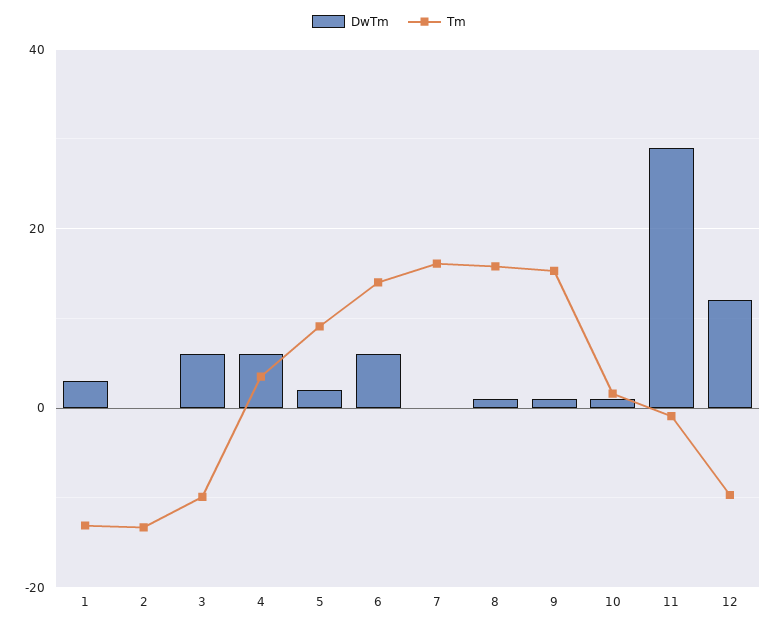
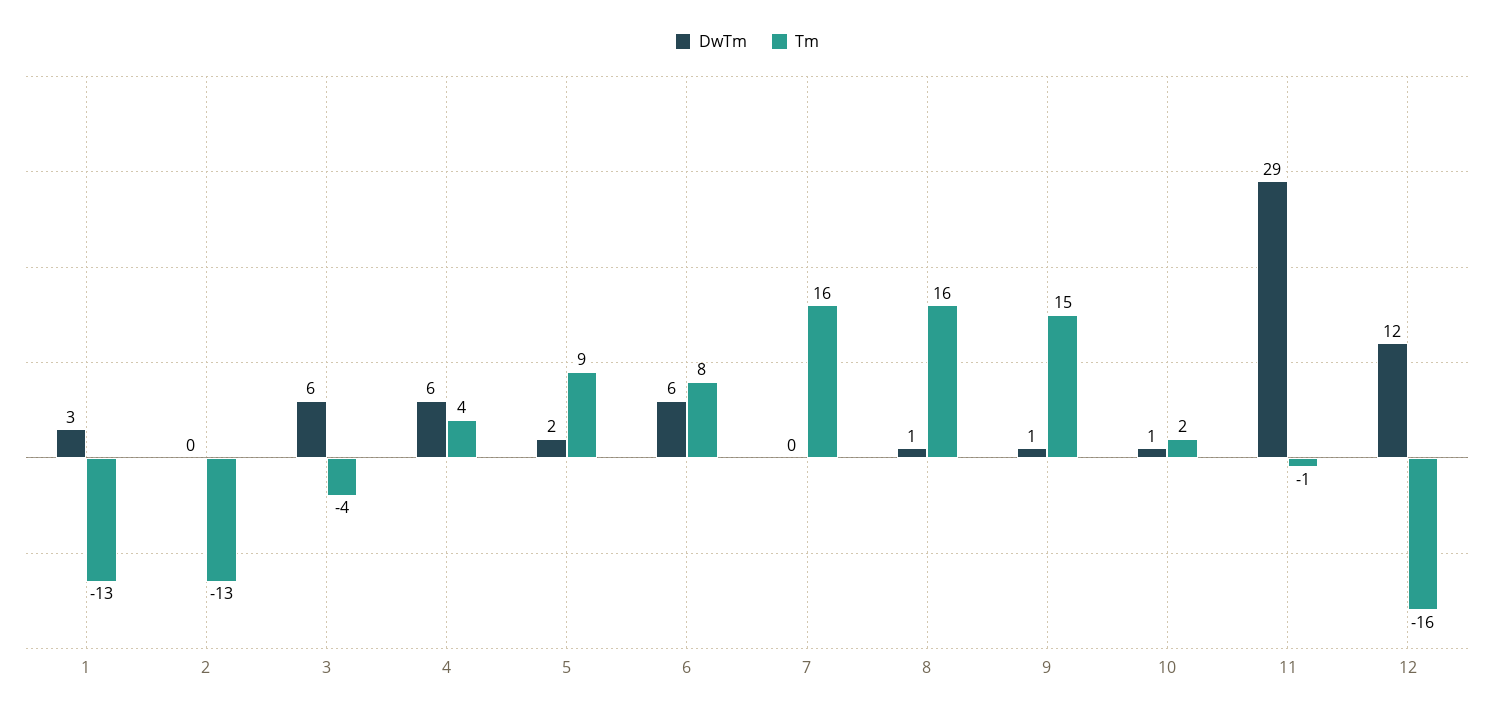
Tm, 3: -10 -> -4
Tm, 6: 14 -> 8
Tm, 12: -10 -> -16

